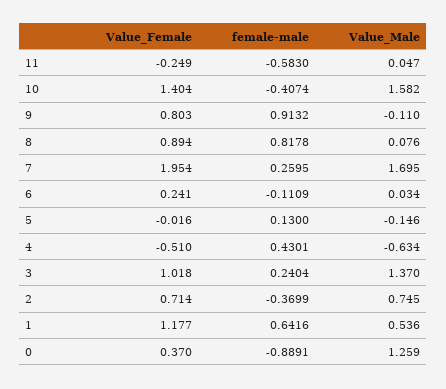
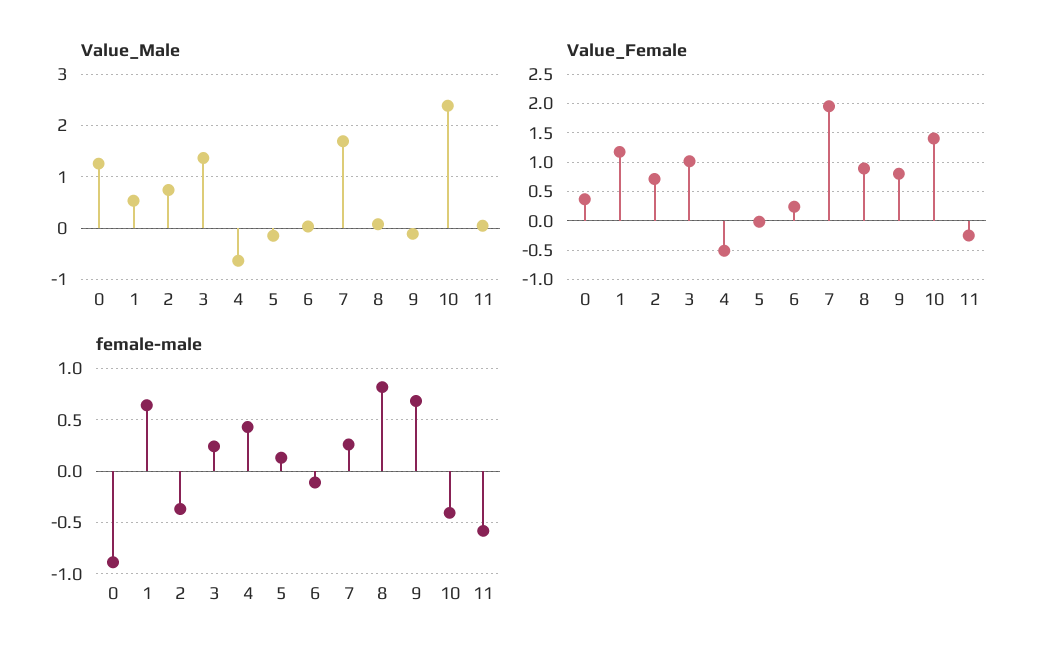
Value_Male, 10: 1.582 -> 2.4
female-male, 9: 0.9132 -> 0.7

